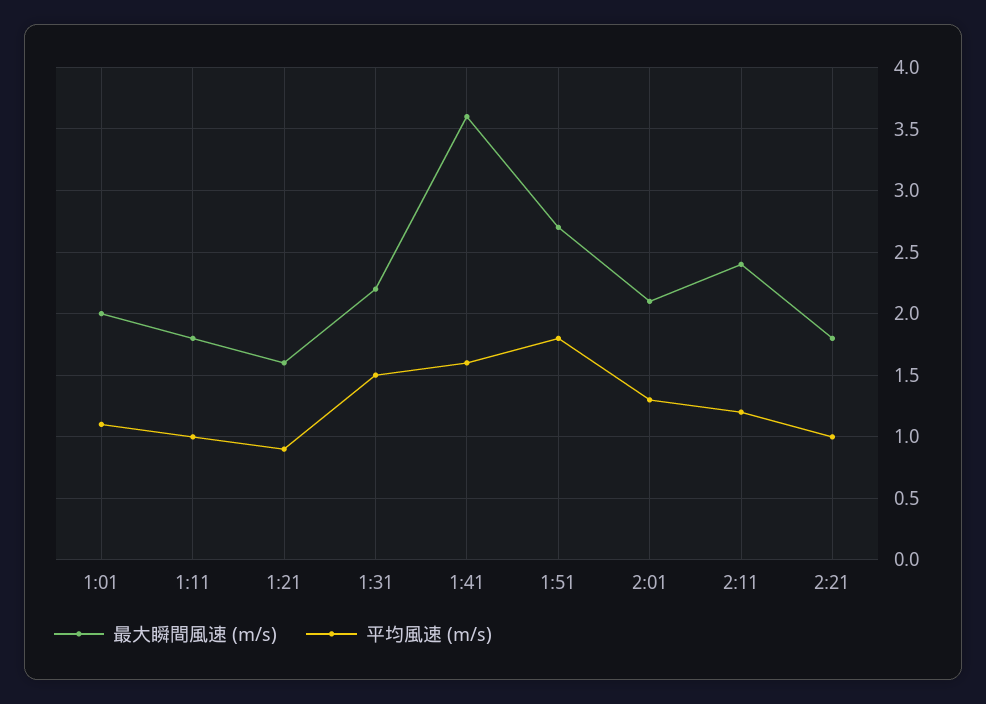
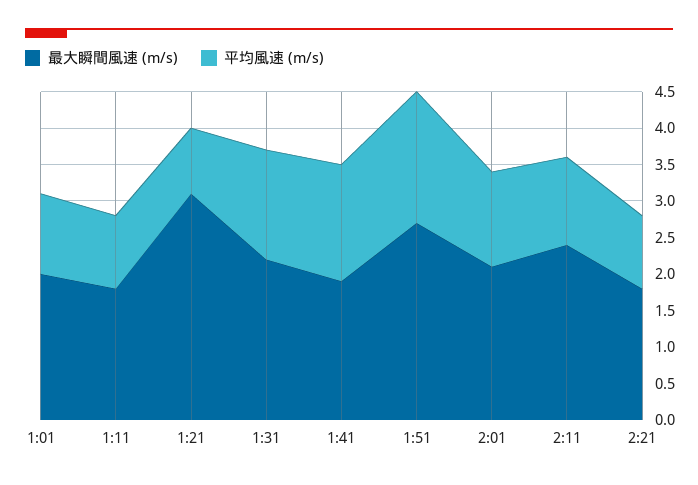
最大瞬間風速 (m/s), 1:21: 1.6 -> 3
最大瞬間風速 (m/s), 1:41: 3.6 -> 2

